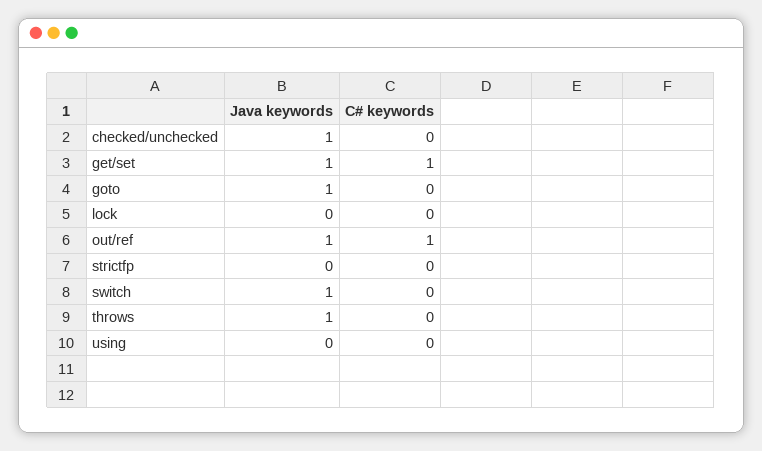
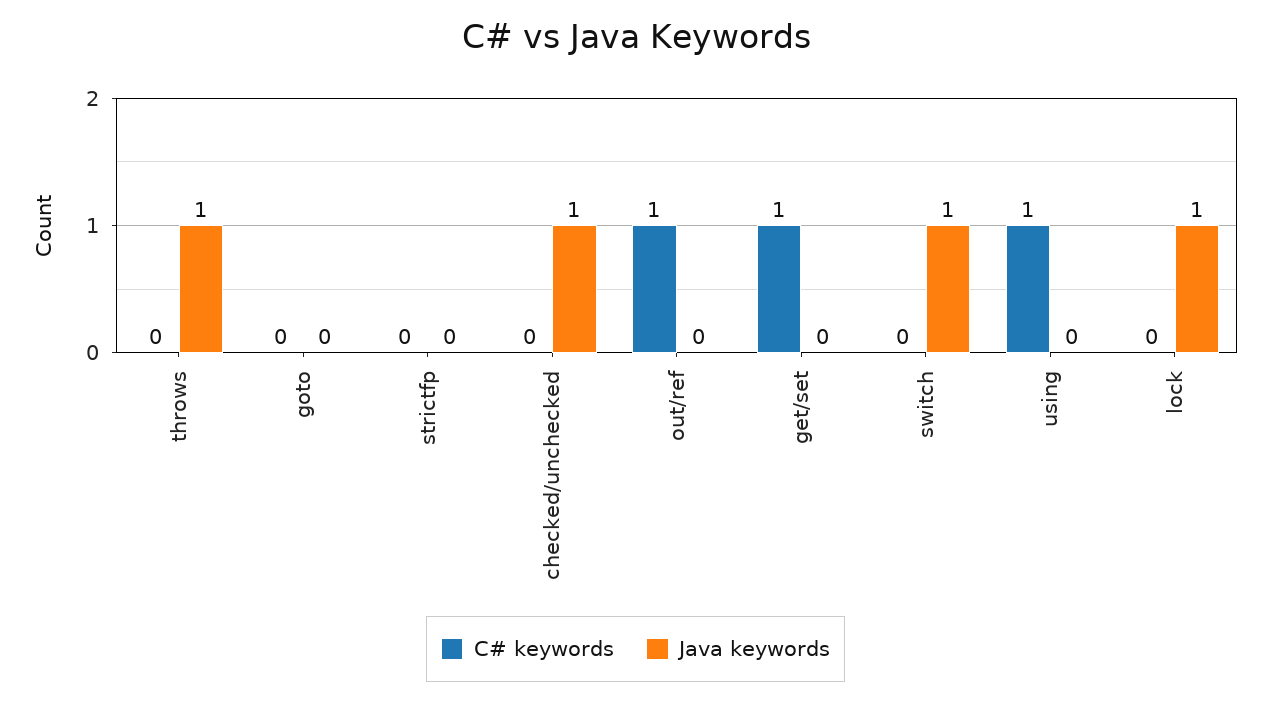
Java keywords, get/set: 1 -> 0
Java keywords, goto: 1 -> 0
Java keywords, lock: 0 -> 1
Java keywords, out/ref: 1 -> 0
C# keywords, using: 0 -> 1

